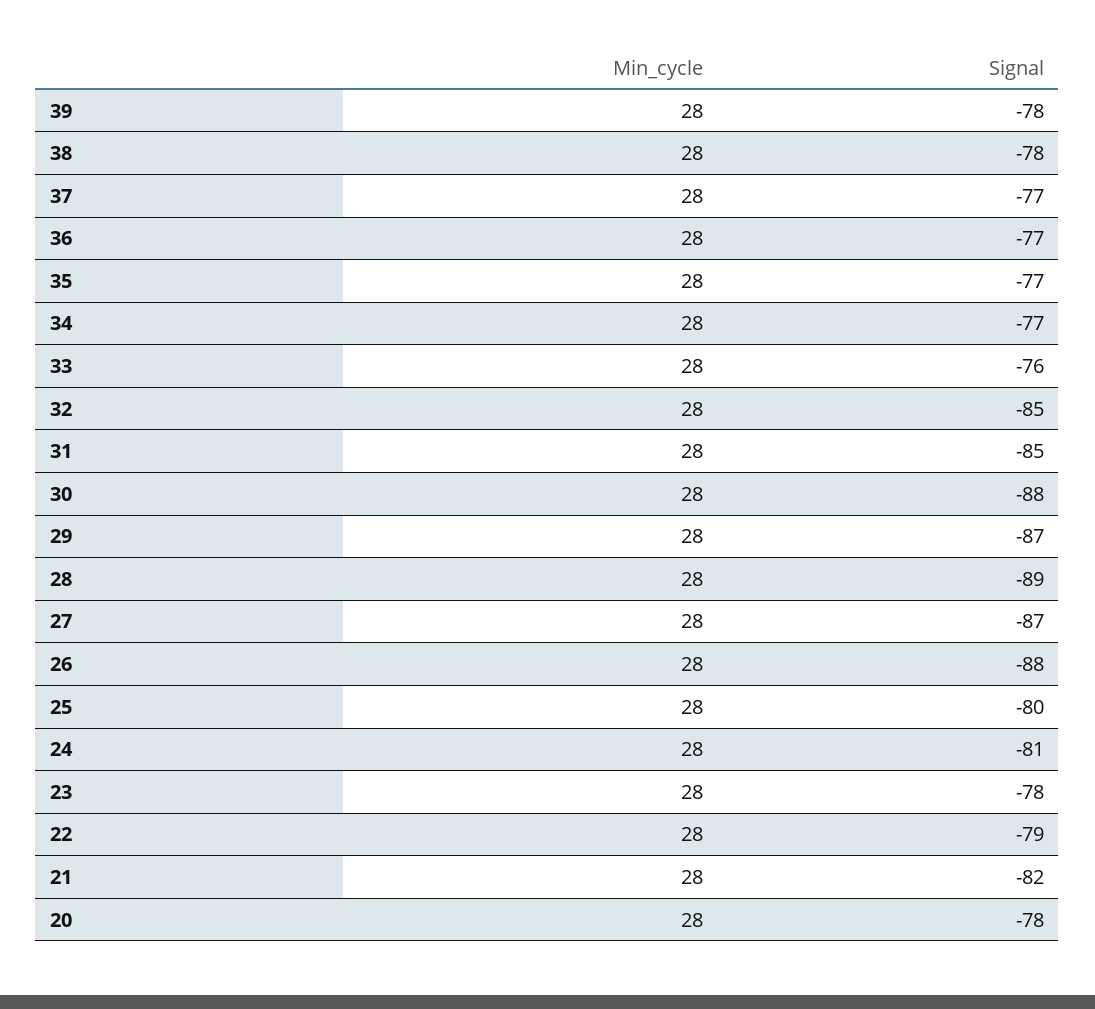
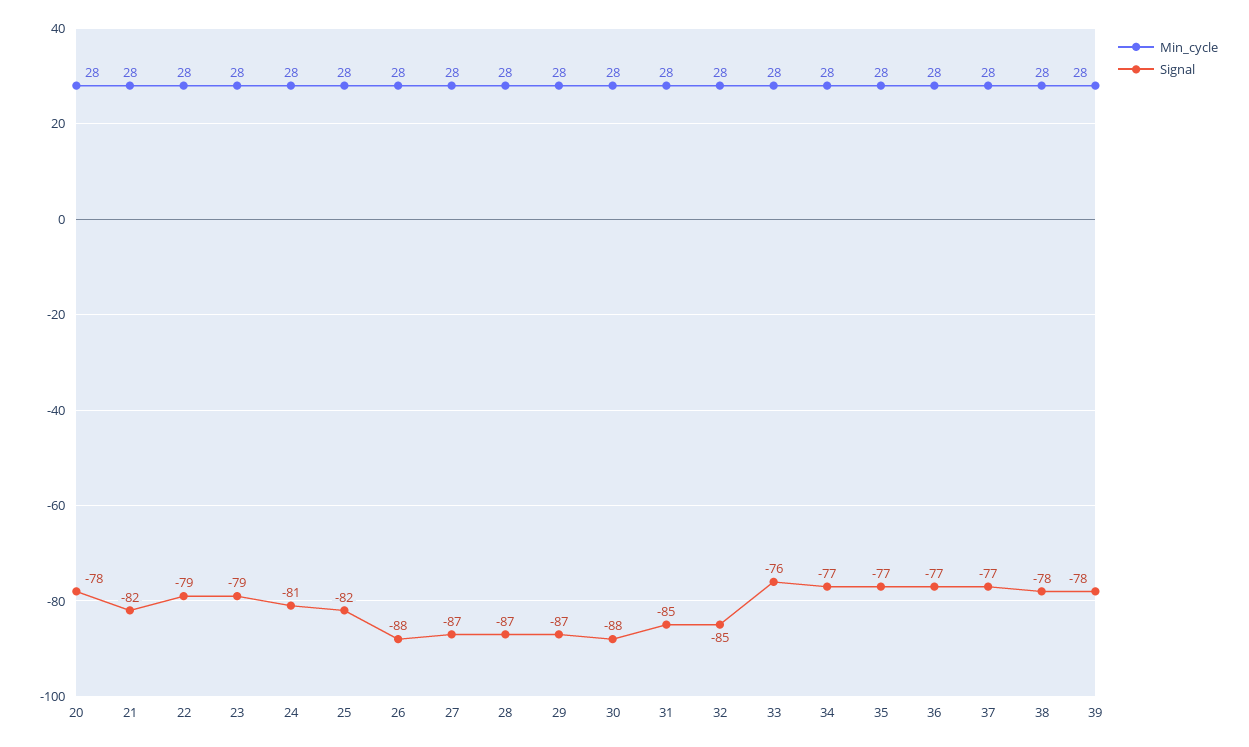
Signal, 28: -89 -> -87
Signal, 25: -80 -> -82
Signal, 23: -78 -> -79

